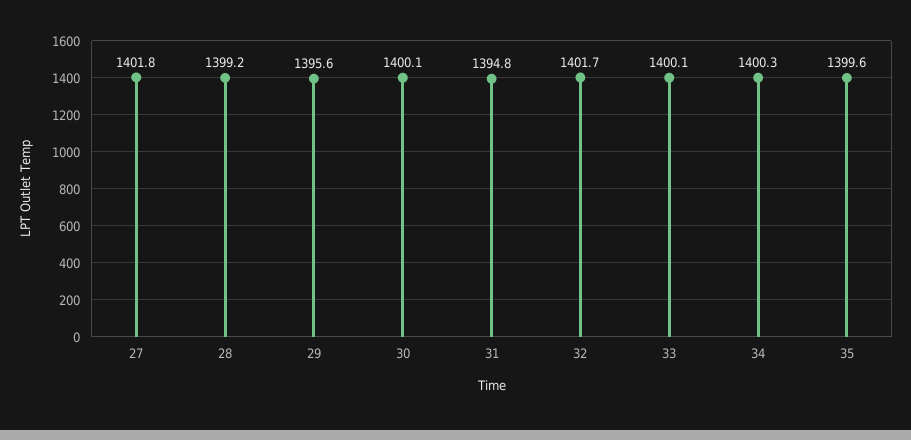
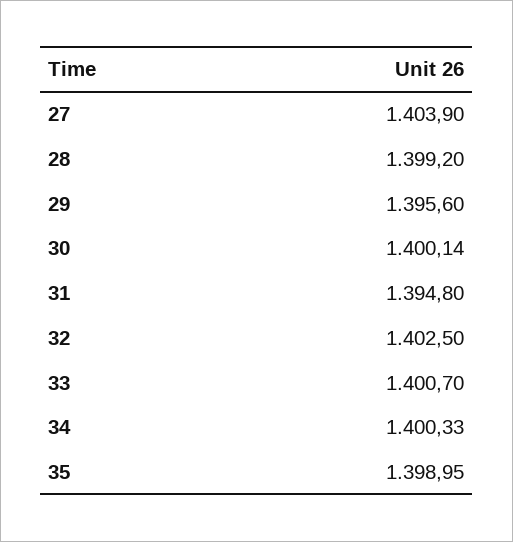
27: 1401.8 -> 1403.9
32: 1401.7 -> 1402.5
33: 1400.1 -> 1400.7
35: 1399.6 -> 1398.95

